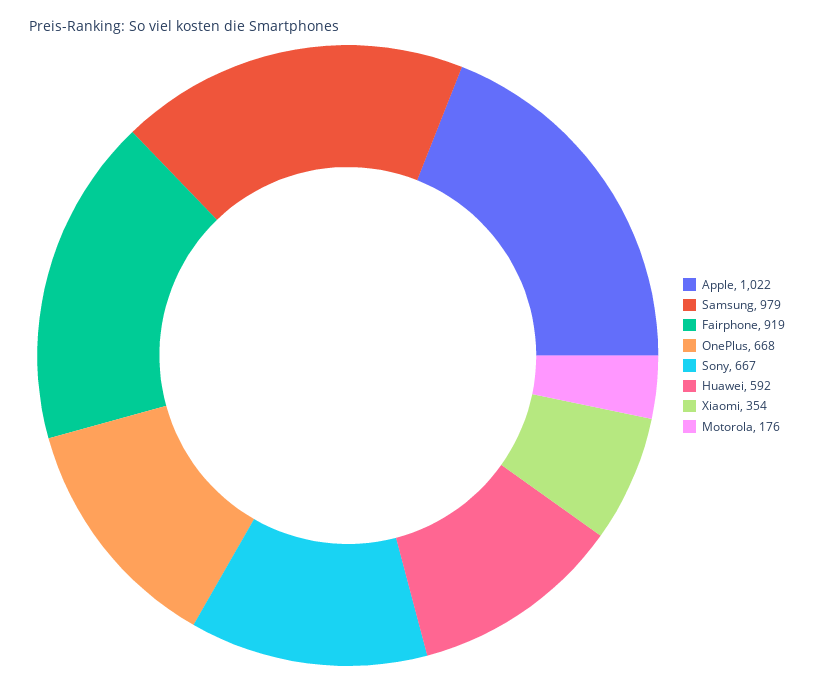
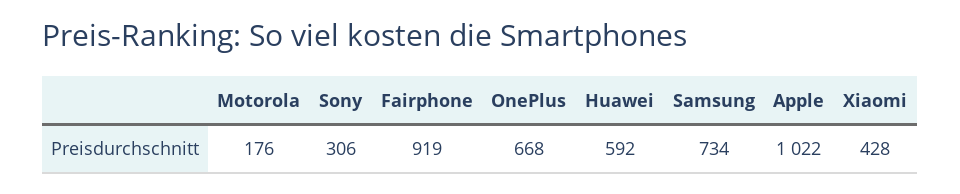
Samsung: 979 -> 734
Sony: 667 -> 306
Xiaomi: 354 -> 428

